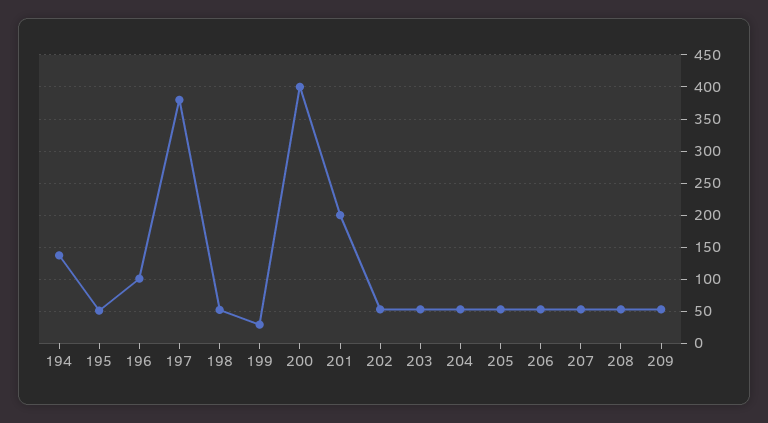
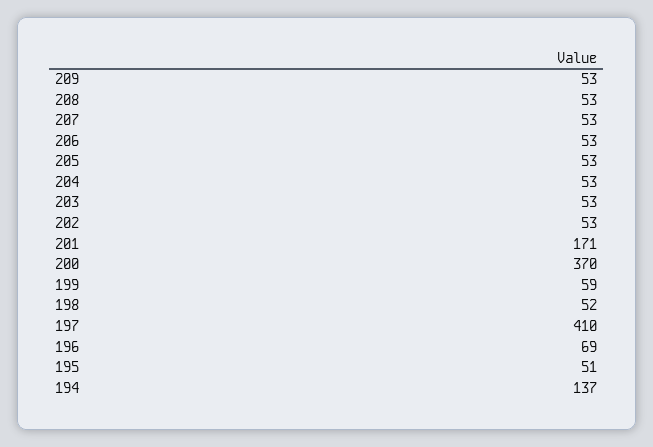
196: 100 -> 69
197: 380 -> 410
199: 30 -> 59
200: 400 -> 370
201: 200 -> 171

